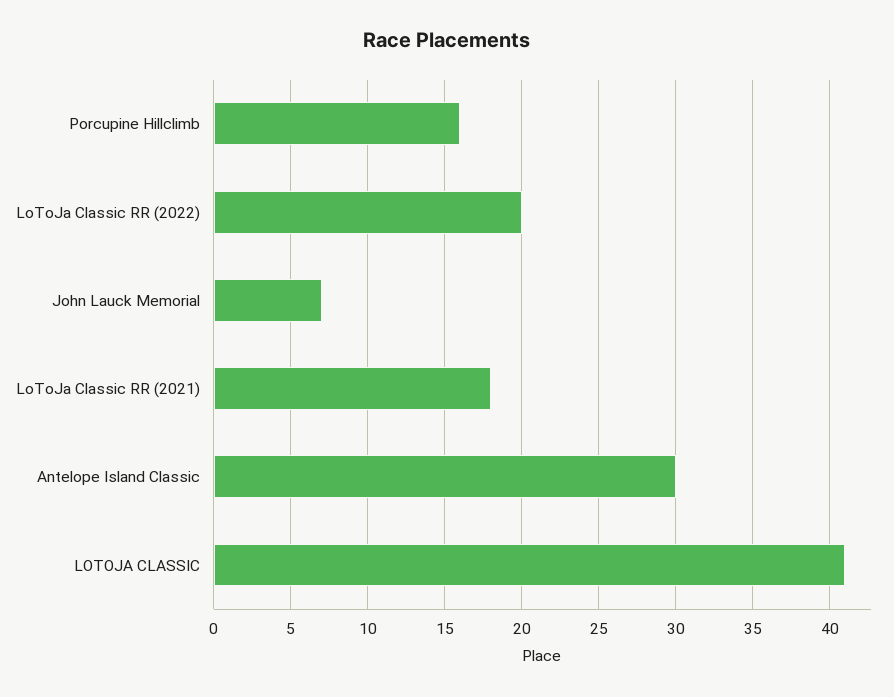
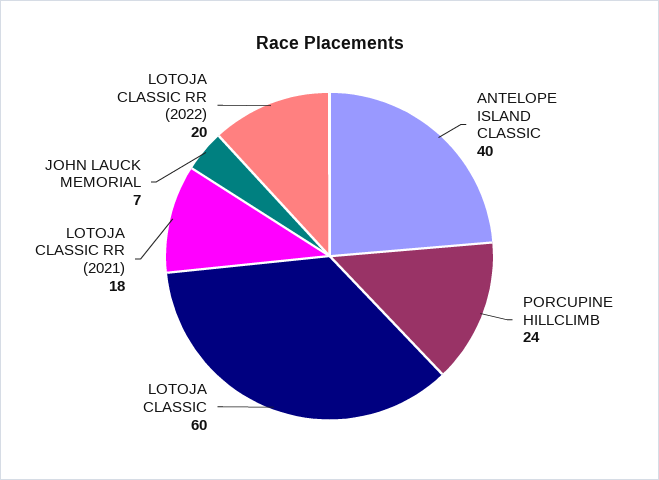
Porcupine Hillclimb: 16 -> 24
Antelope Island Classic: 30 -> 40
LOTOJA CLASSIC: 41 -> 60

